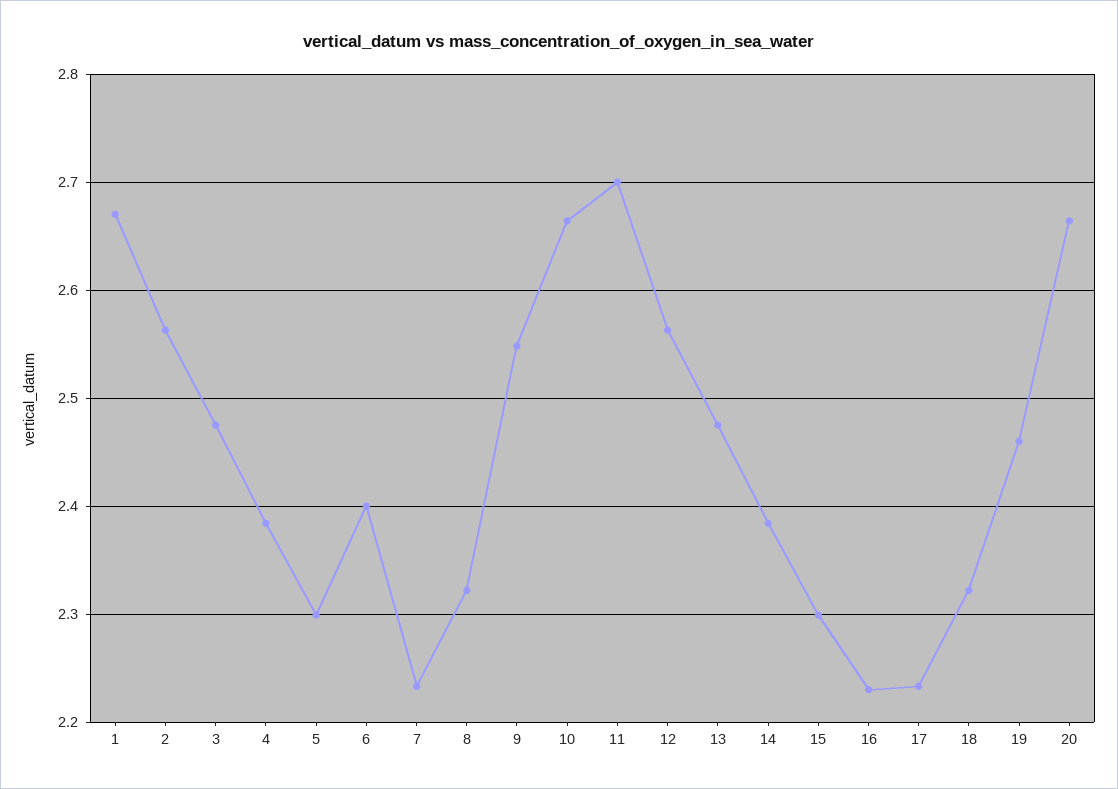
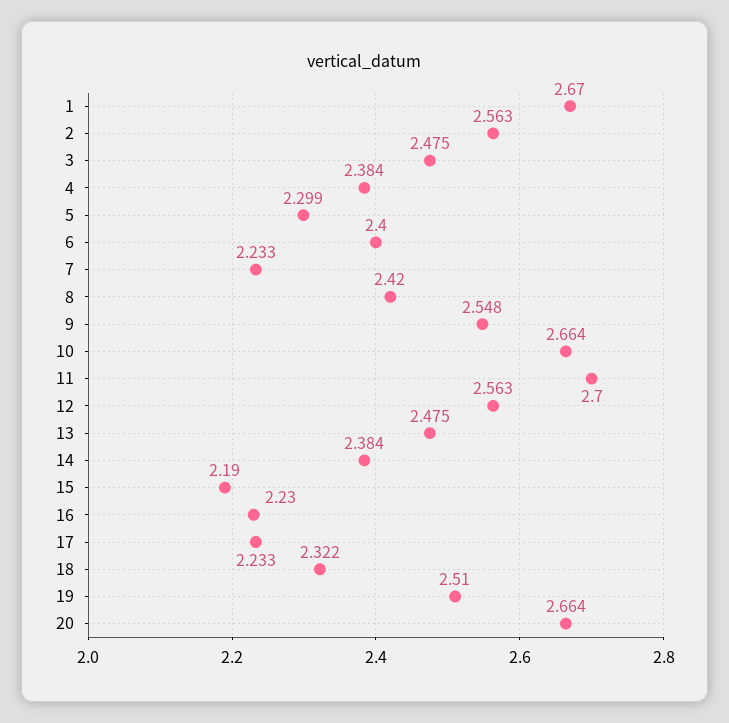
8: 2.32 -> 2.42
15: 2.3 -> 2.19
19: 2.46 -> 2.51

